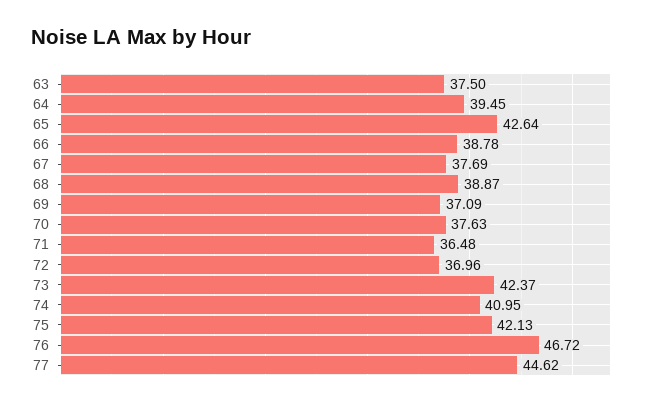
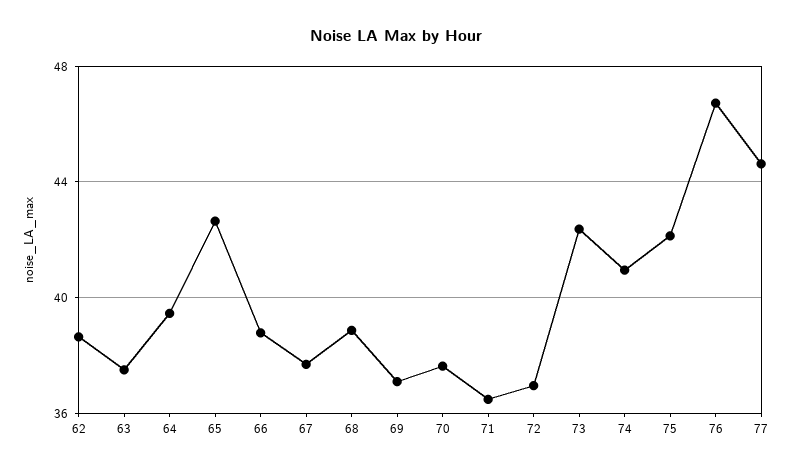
62: none -> 38.5

